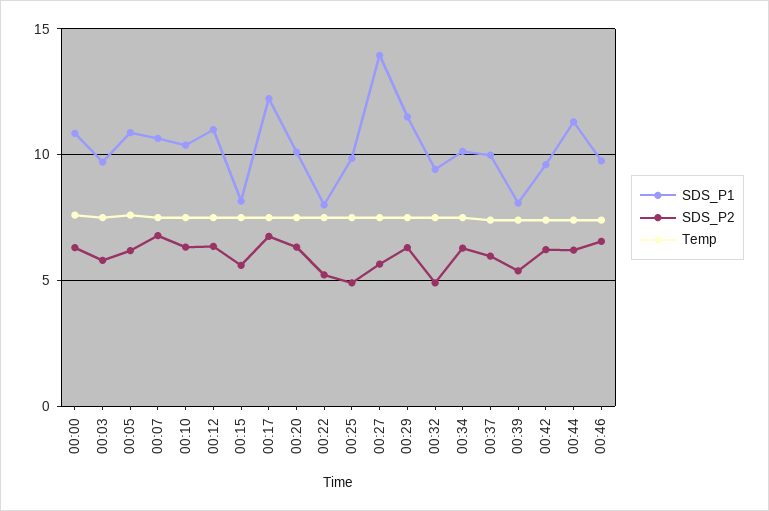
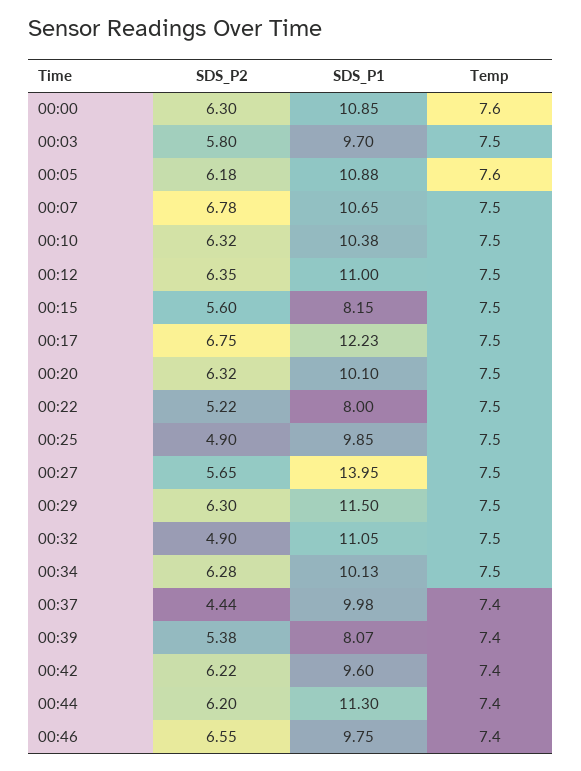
SDS_P1, 00:32: 9.5 -> 11.05
SDS_P2, 00:37: 6 -> 4.44

